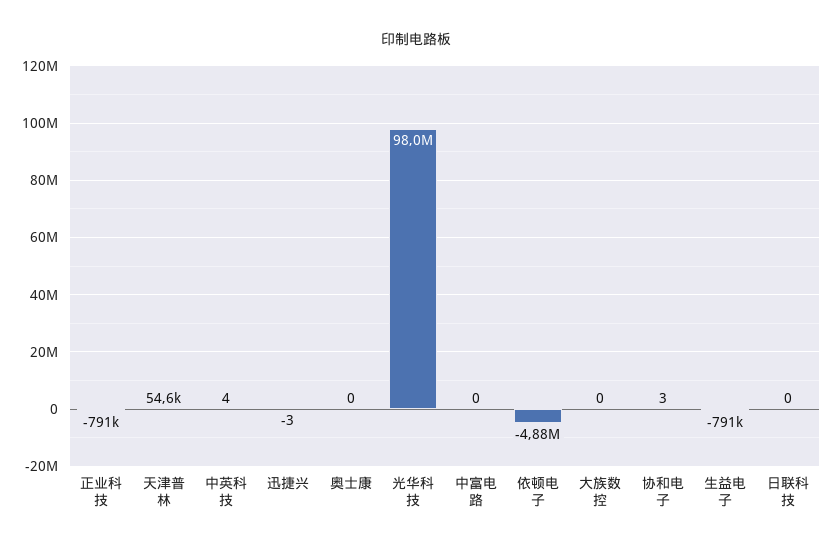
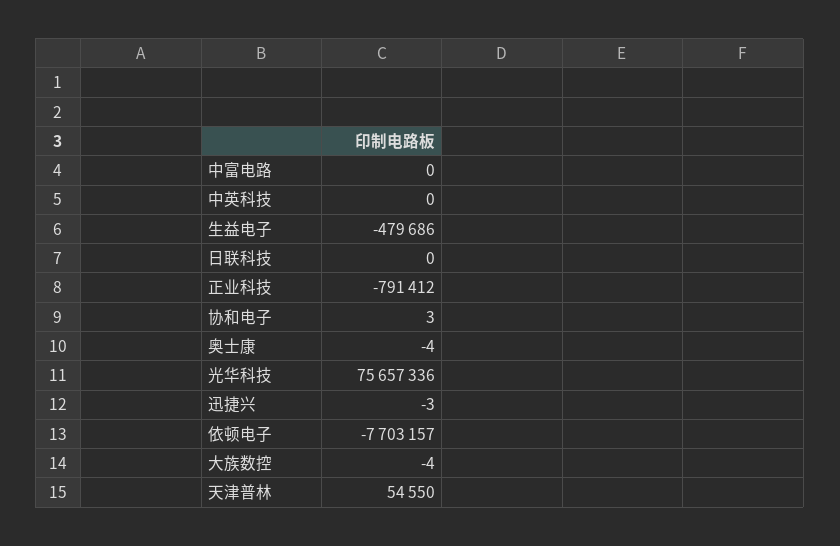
中英科技: 4 -> 0
奥士康: 0 -> -4
光华科技: 98000000 -> 75657336
依顿电子: -4880000 -> -7703157
大族数控: 0 -> -4
生益电子: -791000 -> -479686

